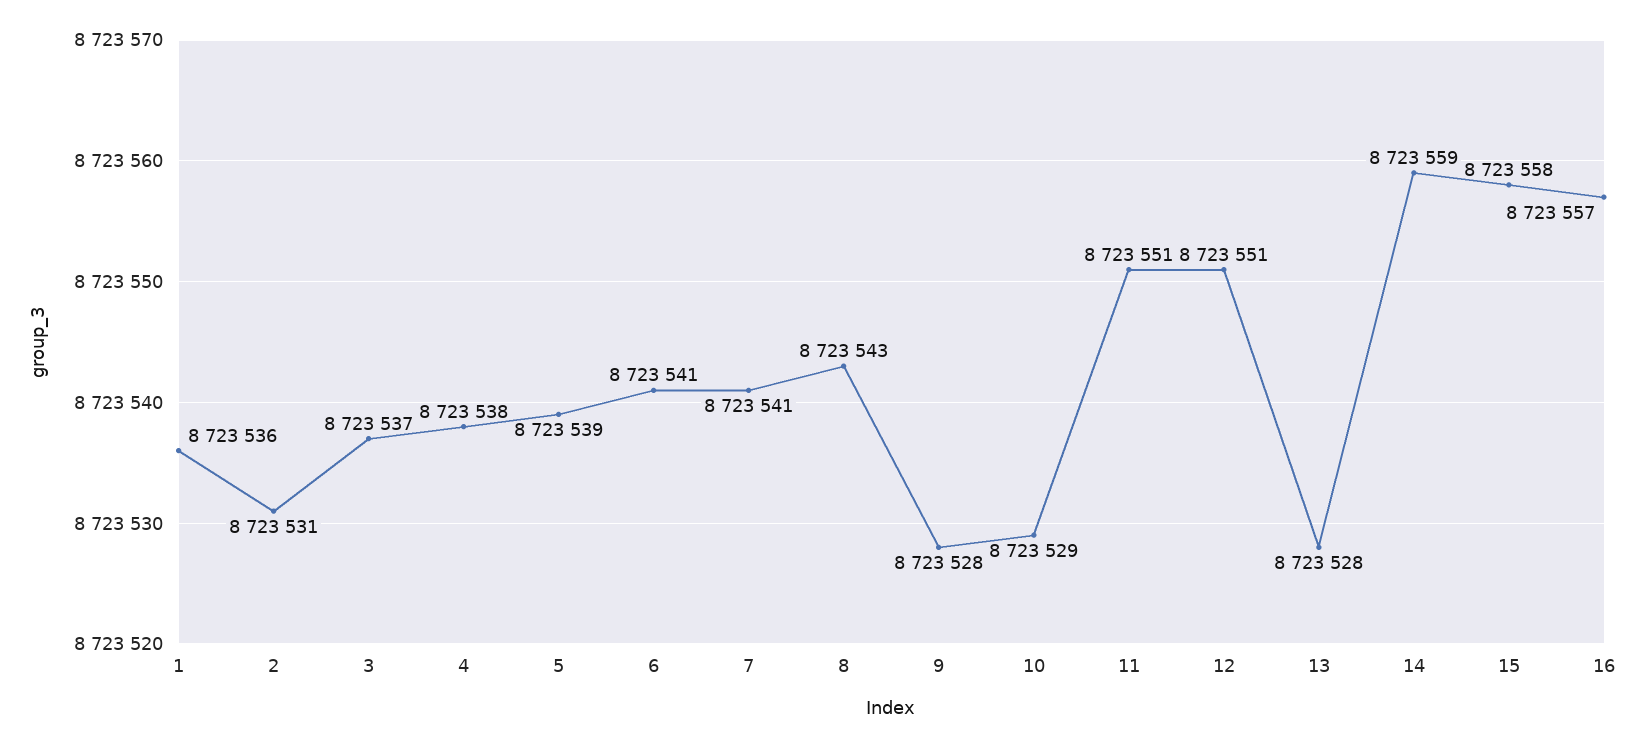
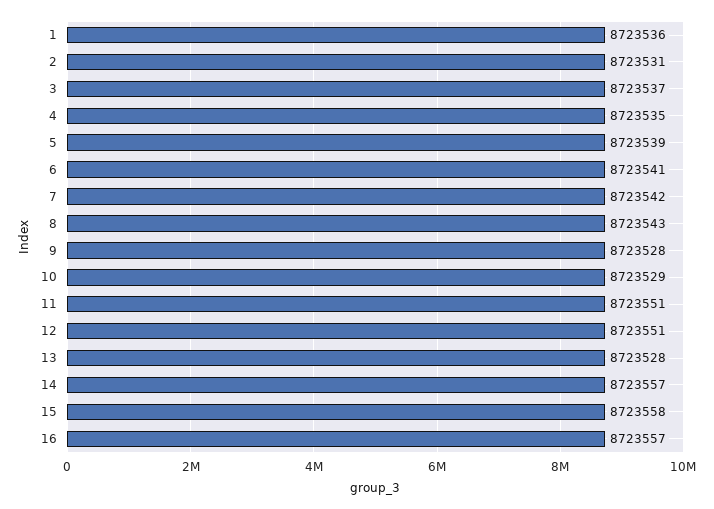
4: 8723538 -> 8723535
7: 8723541 -> 8723542
14: 8723559 -> 8723557

